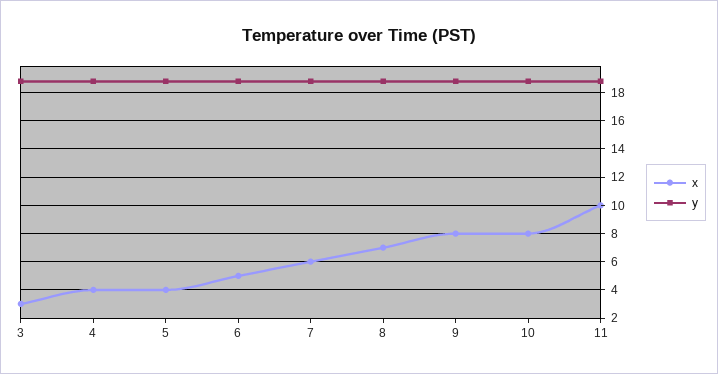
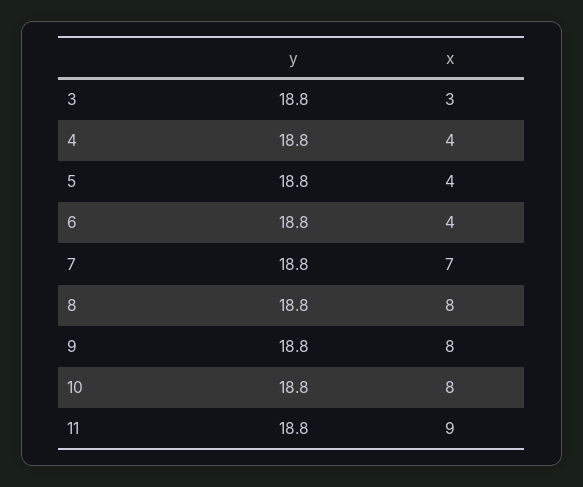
x, 6: 5 -> 4
x, 7: 6 -> 7
x, 8: 7 -> 8
x, 11: 10 -> 9

